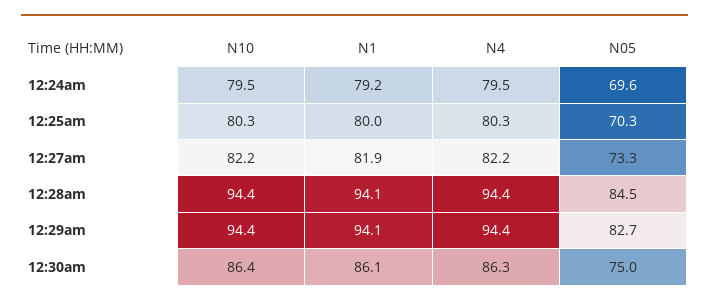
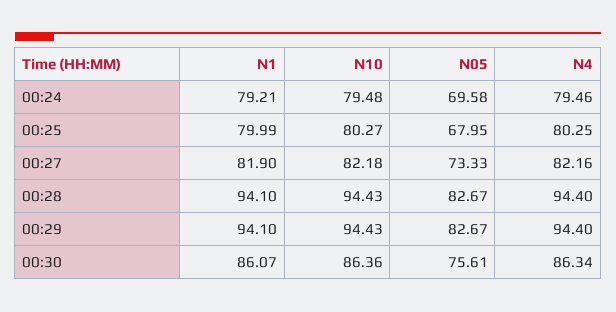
N05, 12:25am: 70.3 -> 67.95
N05, 12:28am: 84.5 -> 82.67
N05, 12:30am: 75 -> 75.61

